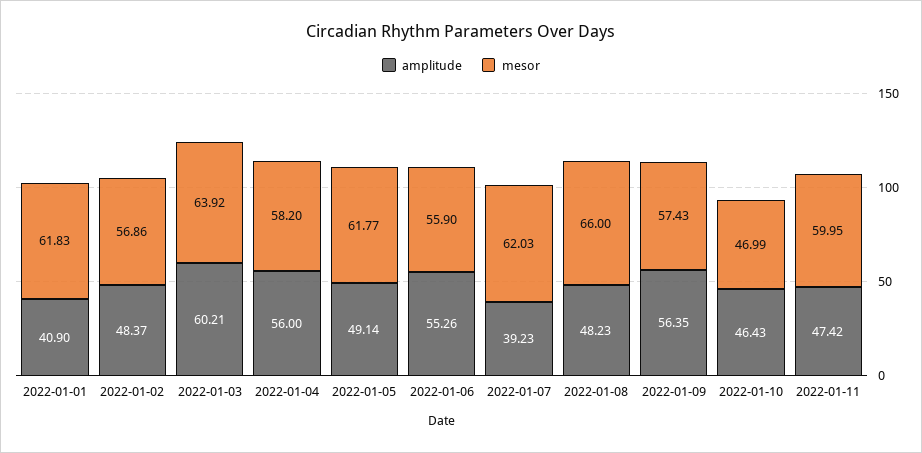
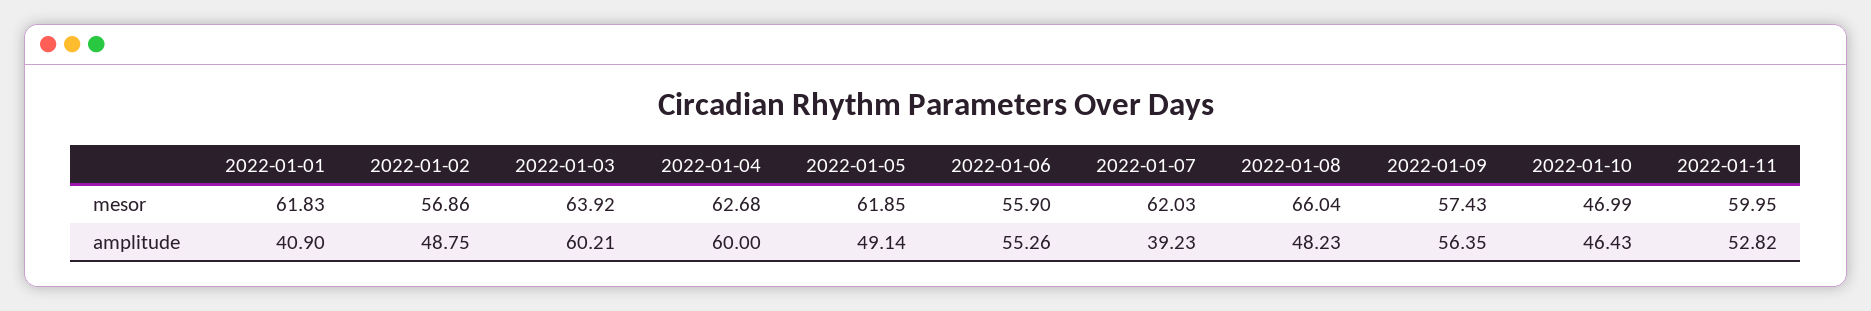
amplitude, 2022-01-02: 48.37 -> 48.75
amplitude, 2022-01-04: 56 -> 60
mesor, 2022-01-04: 58.2 -> 62.68
mesor, 2022-01-05: 61.77 -> 61.85
mesor, 2022-01-08: 66 -> 66.04
amplitude, 2022-01-11: 47.42 -> 52.82

